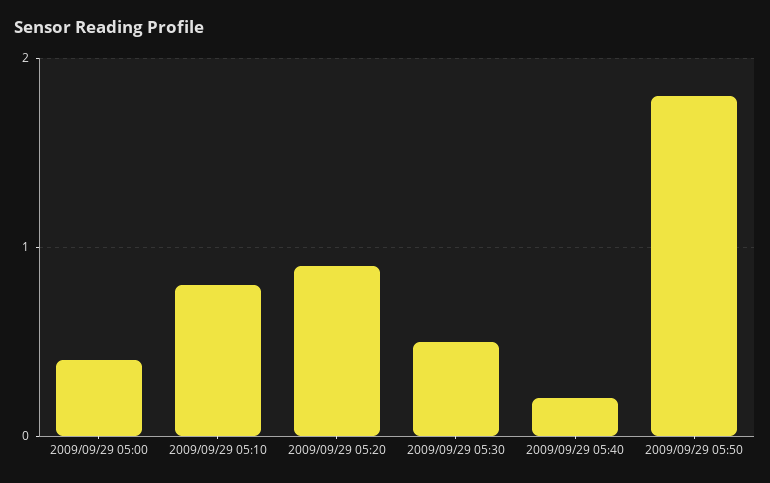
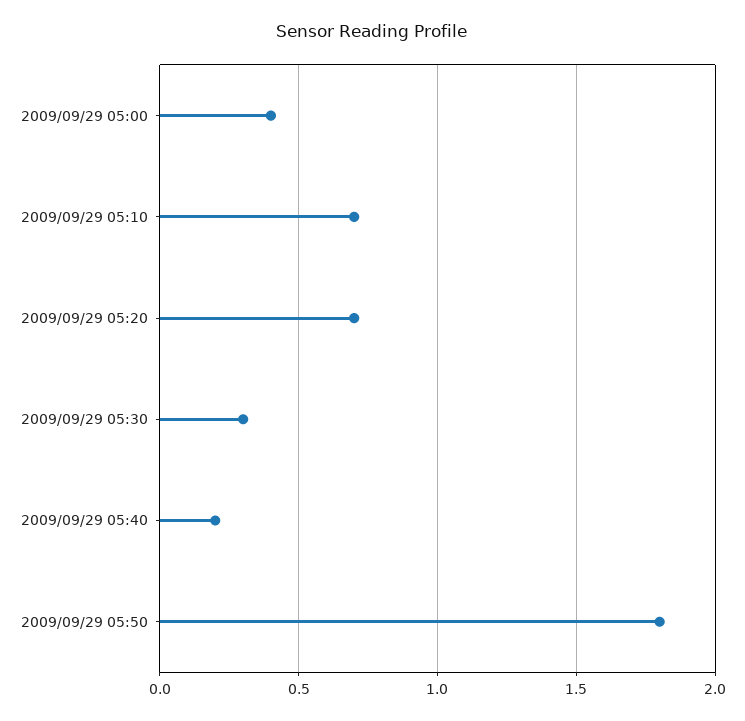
2009/09/29 05:10: 0.8 -> 0.7
2009/09/29 05:20: 0.9 -> 0.7
2009/09/29 05:30: 0.5 -> 0.3

